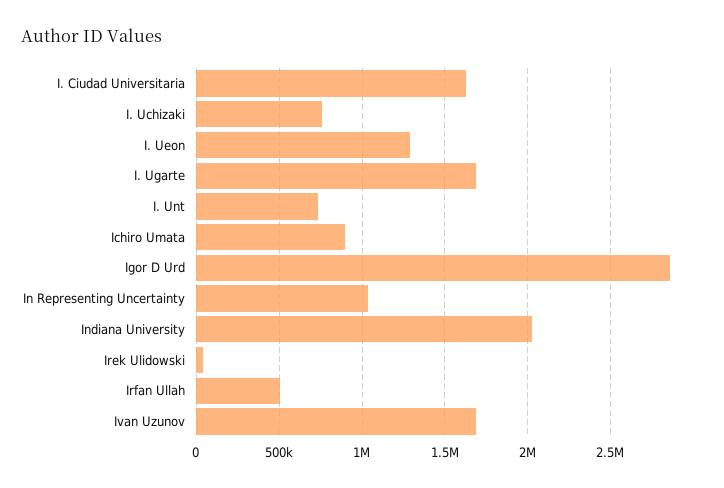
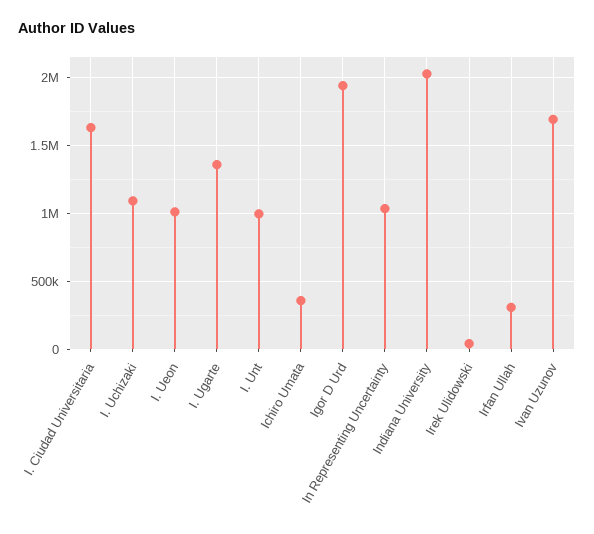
I. Uchizaki: 750000 -> 1100000
I. Ueon: 1300000 -> 1000000
I. Ugarte: 1700000 -> 1350000
I. Unt: 750000 -> 1000000
Ichiro Umata: 900000 -> 350000
Igor D Urd: 2850000 -> 1950000
Irfan Ullah: 500000 -> 300000

